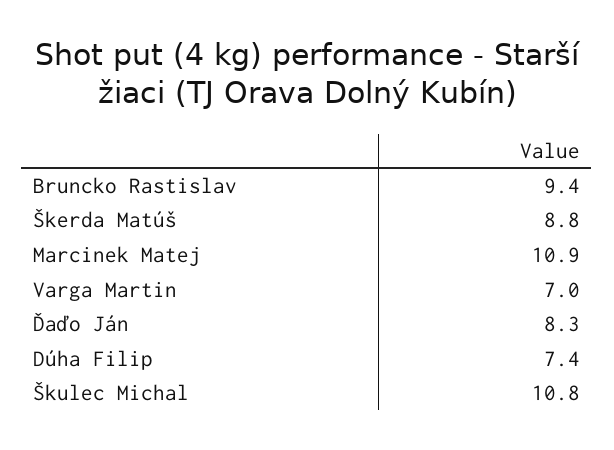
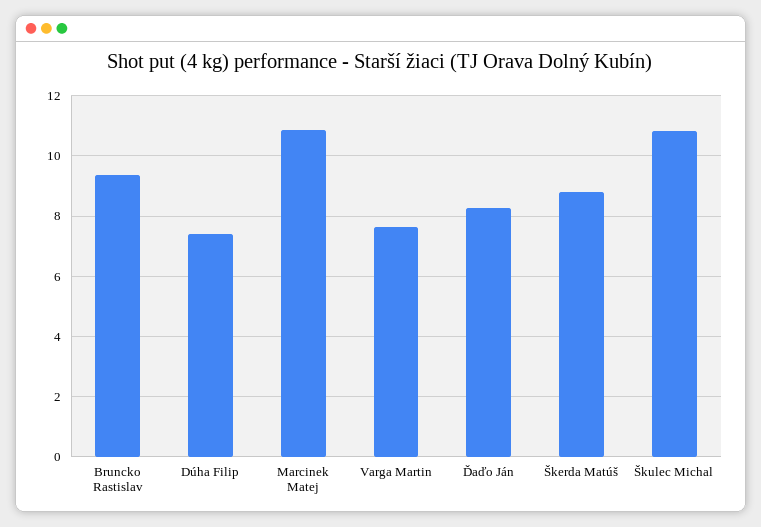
Varga Martin: 7 -> 7.6

